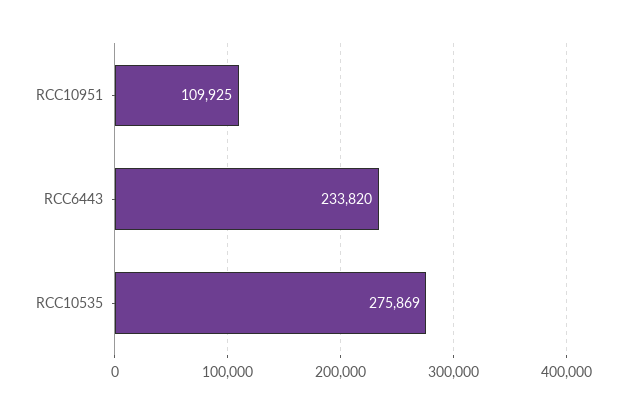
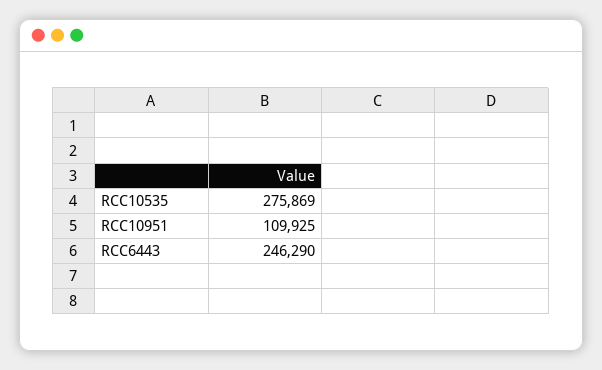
RCC6443: 233820 -> 246290

